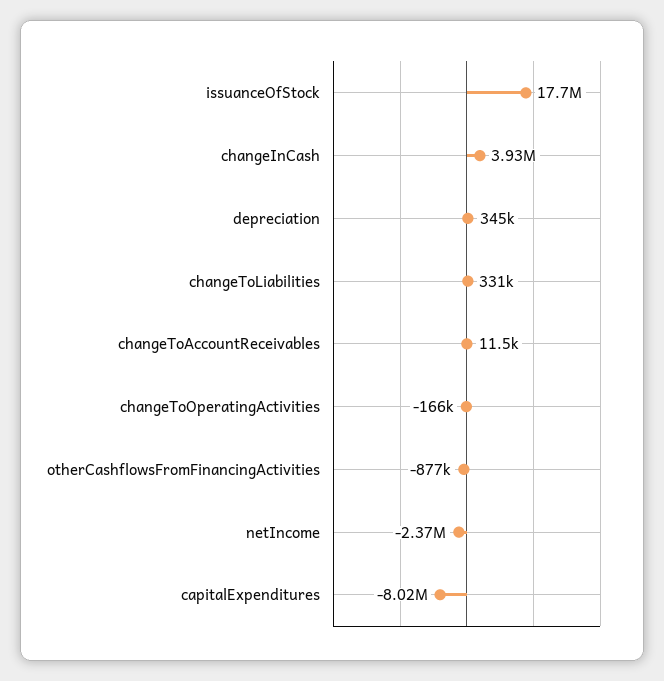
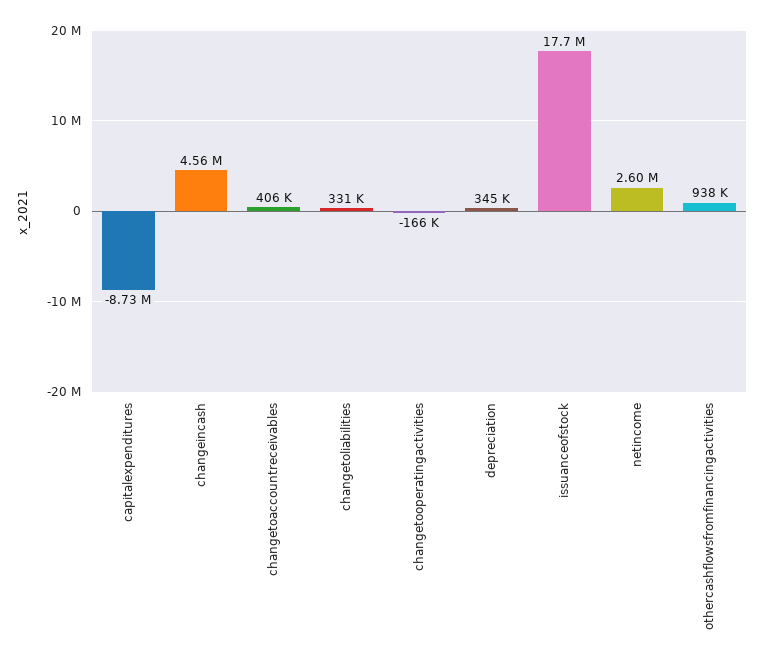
changeInCash: 3930000 -> 4560000
changeToAccountReceivables: 11500 -> 406000
otherCashflowsFromFinancingActivities: -877000 -> 938000
netIncome: -2370000 -> 2600000
capitalExpenditures: -8020000 -> -8730000

